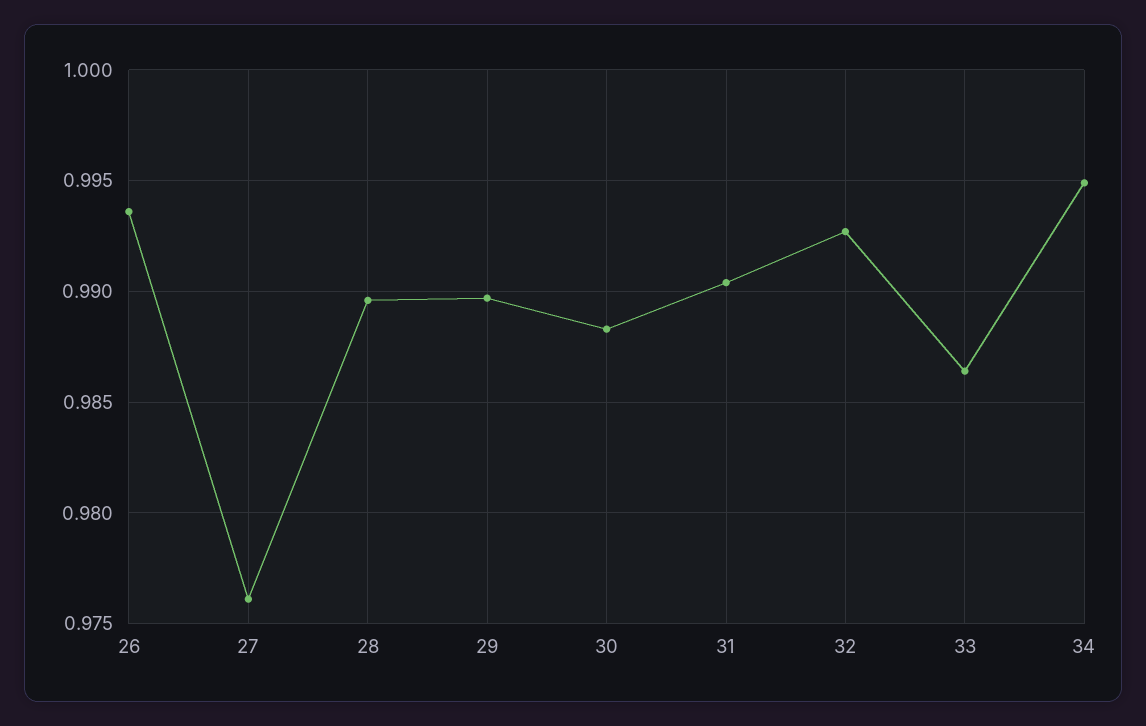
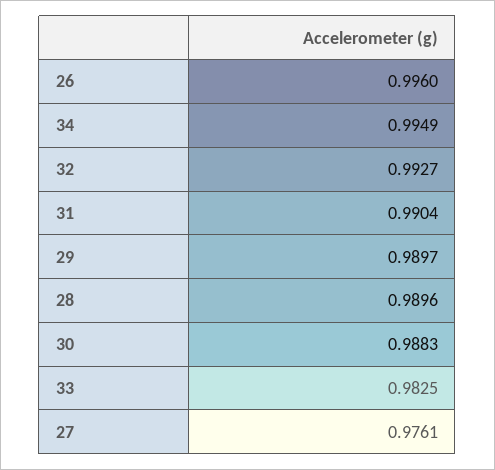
26: 0.9935 -> 0.996
33: 0.9865 -> 0.9825

